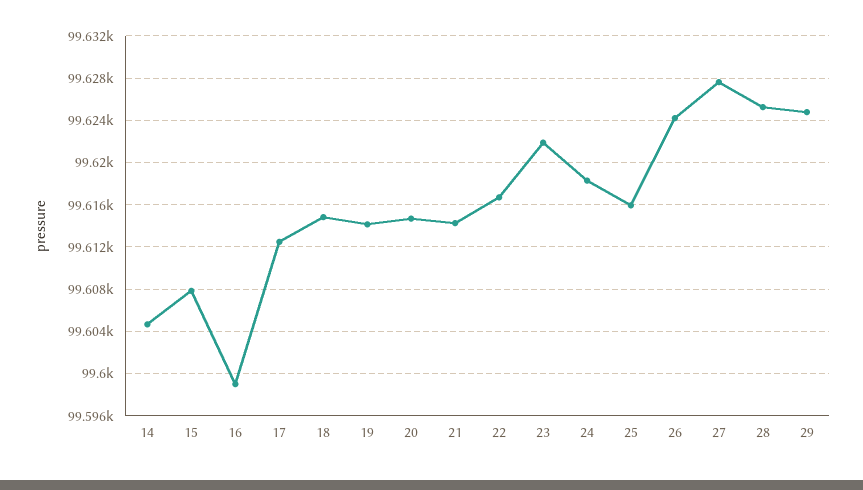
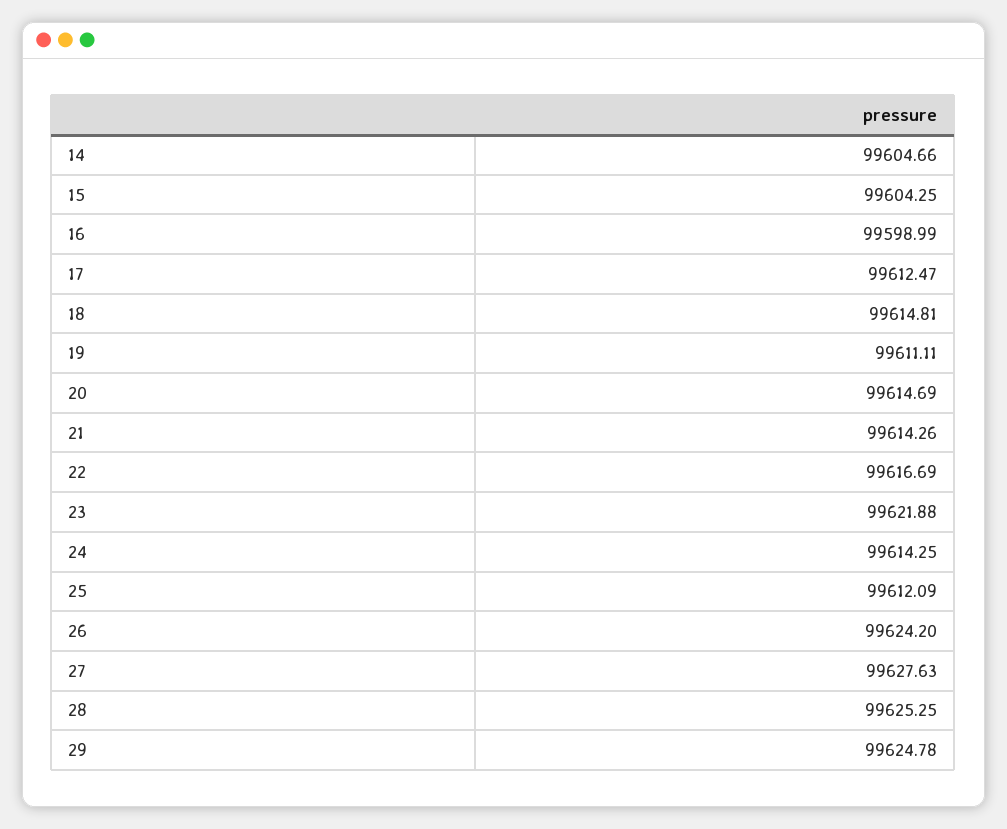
15: 99608 -> 99604.25
19: 99614 -> 99611.11
24: 99618 -> 99614.25
25: 99616 -> 99612.09

